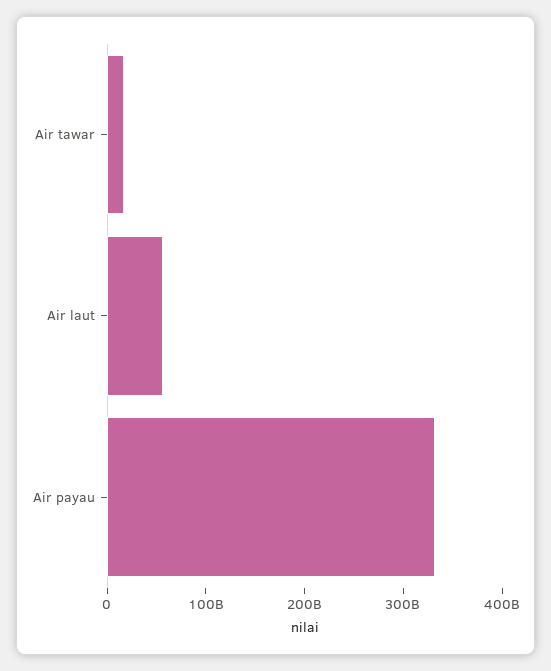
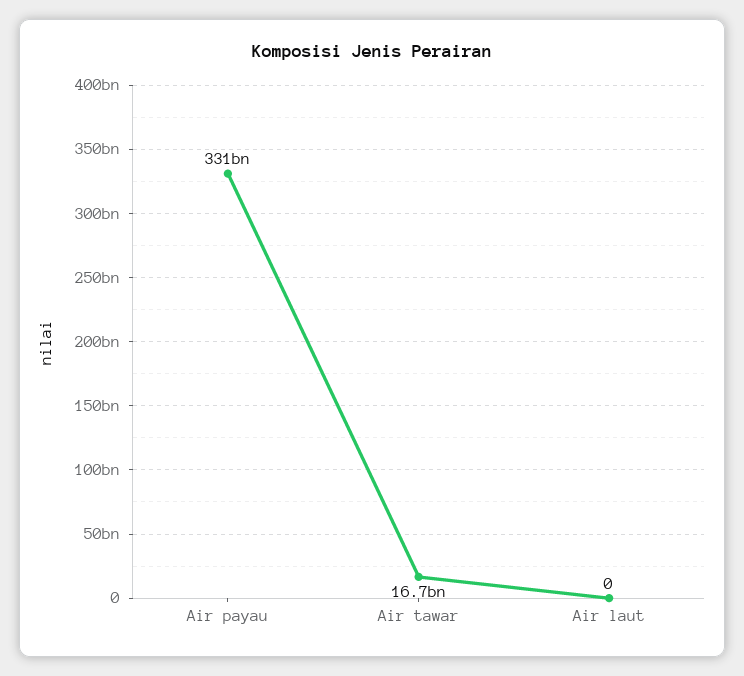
Air laut: 60000000000 -> 0

